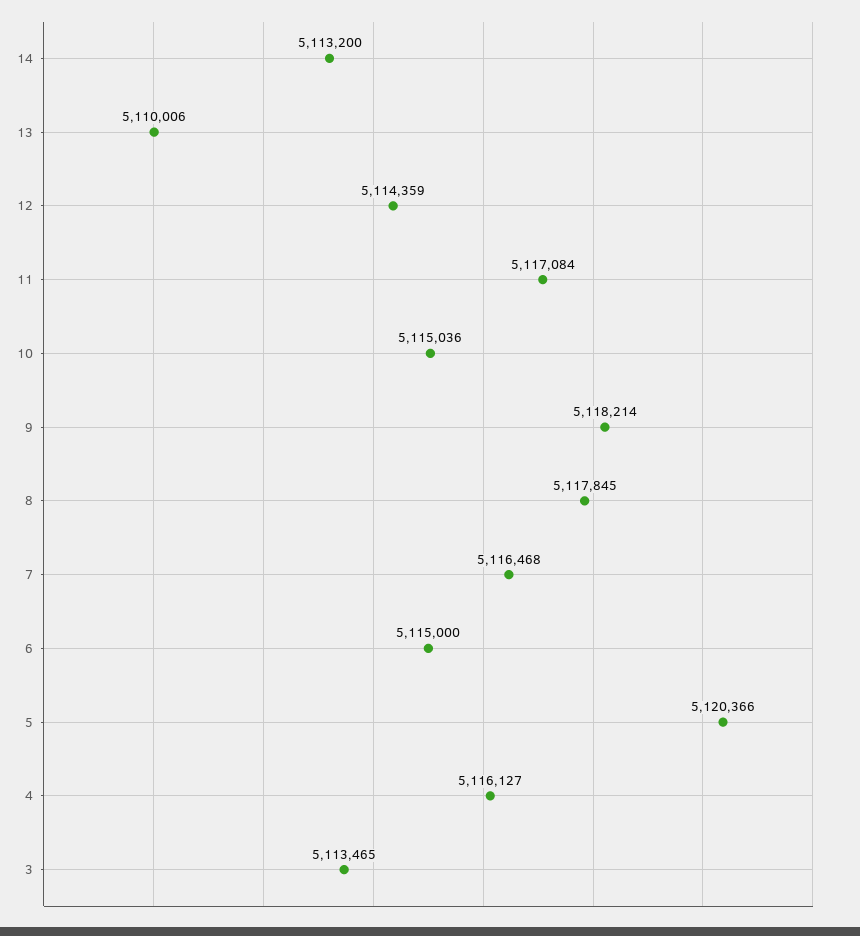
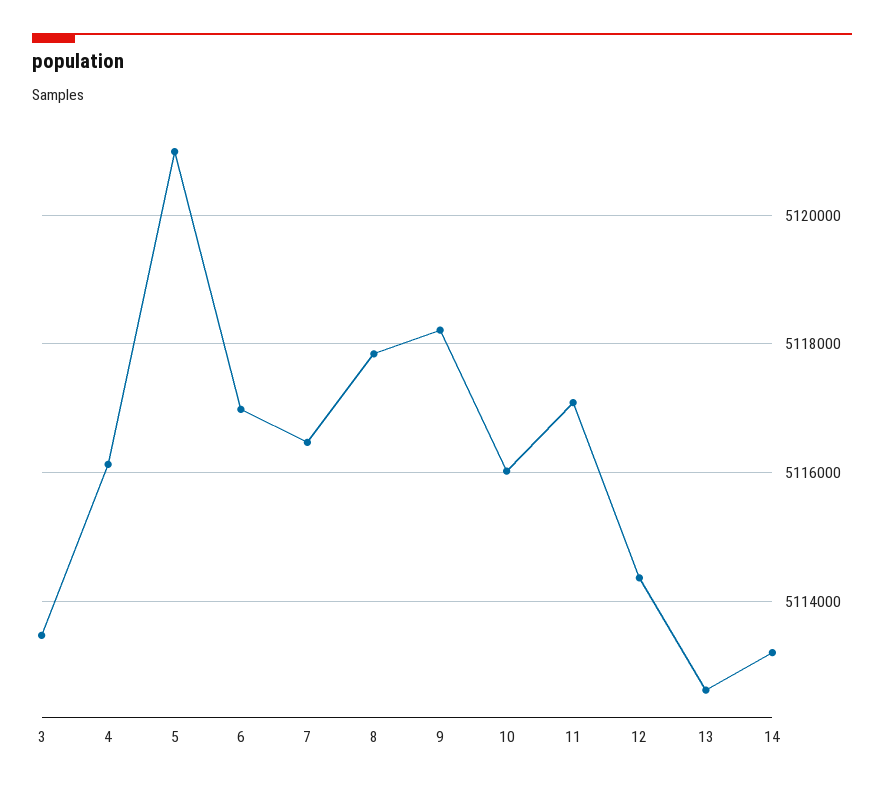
13: 5110006 -> 5112600
10: 5115036 -> 5116000
6: 5115000 -> 5117000
5: 5120366 -> 5121000

